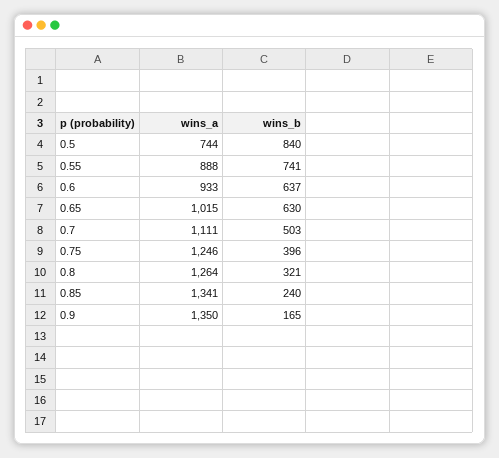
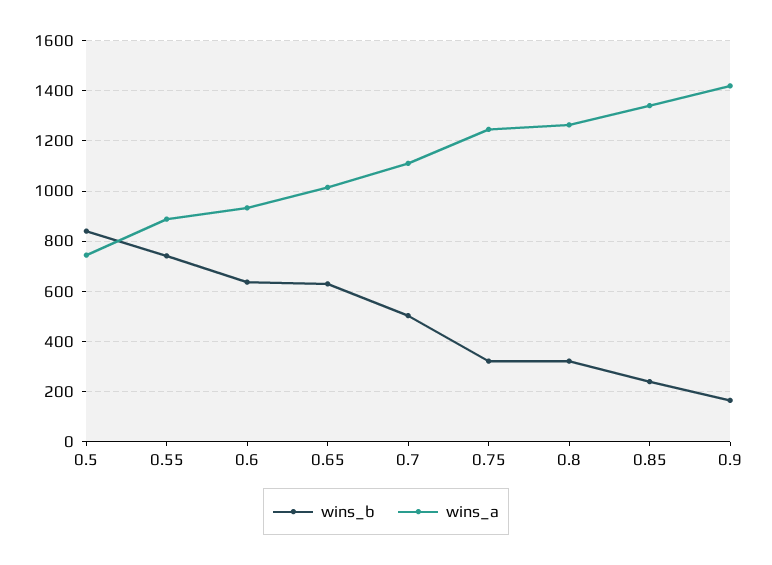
wins_b, 0.75: 396 -> 325
wins_a, 0.9: 1350 -> 1425

